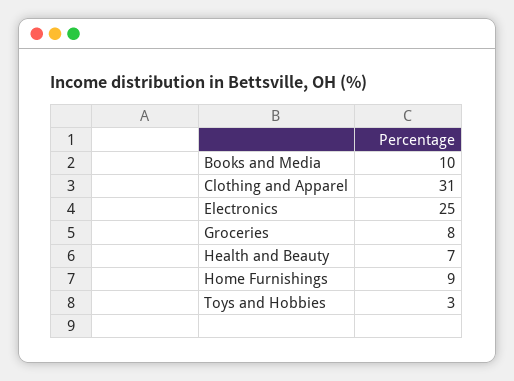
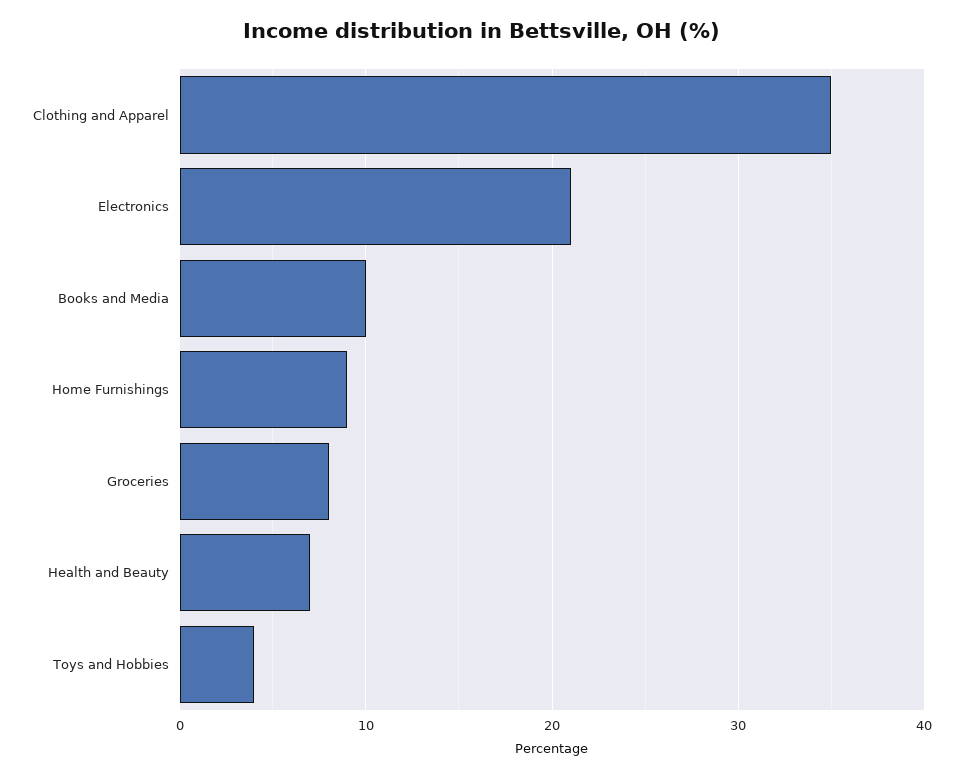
Clothing and Apparel: 31 -> 35
Electronics: 25 -> 21
Toys and Hobbies: 3 -> 4

